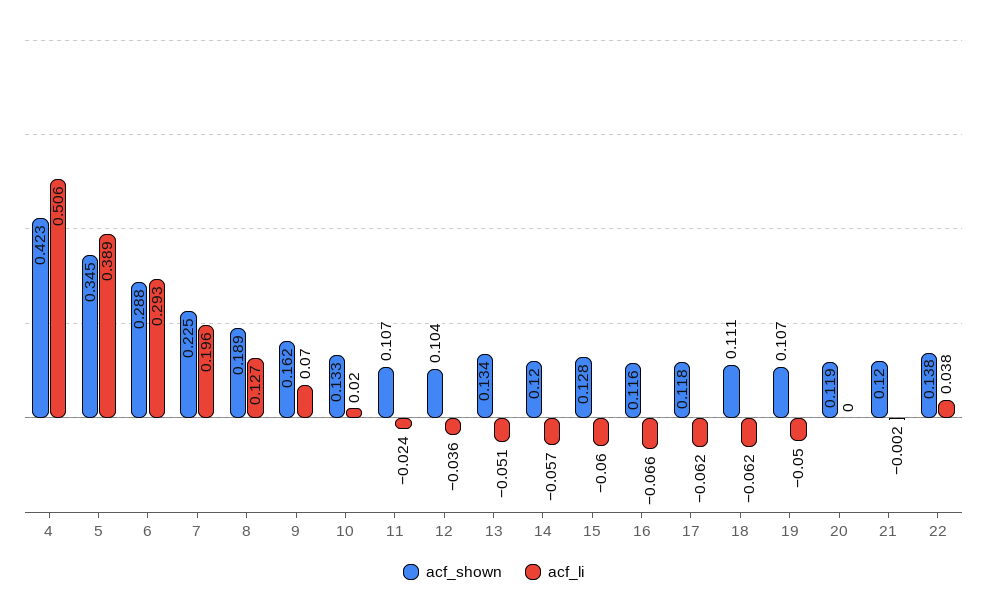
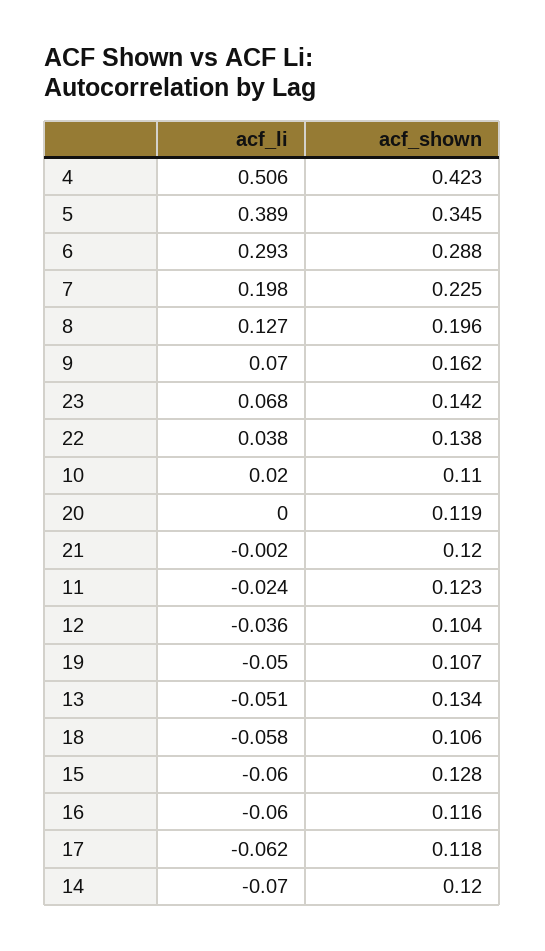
acf_li, 7: 0.196 -> 0.198
acf_shown, 8: 0.189 -> 0.196
acf_shown, 10: 0.133 -> 0.11
acf_shown, 11: 0.107 -> 0.123
acf_li, 14: -0.057 -> -0.07
acf_li, 16: -0.066 -> -0.06
acf_shown, 18: 0.111 -> 0.106
acf_li, 18: -0.062 -> -0.058
acf_li, 23: none -> 0.068
acf_shown, 23: none -> 0.142

